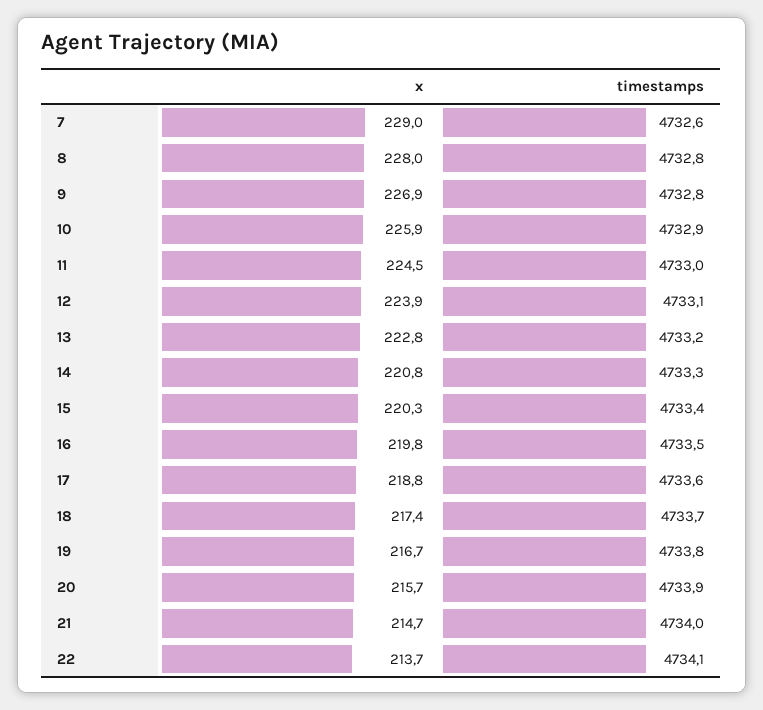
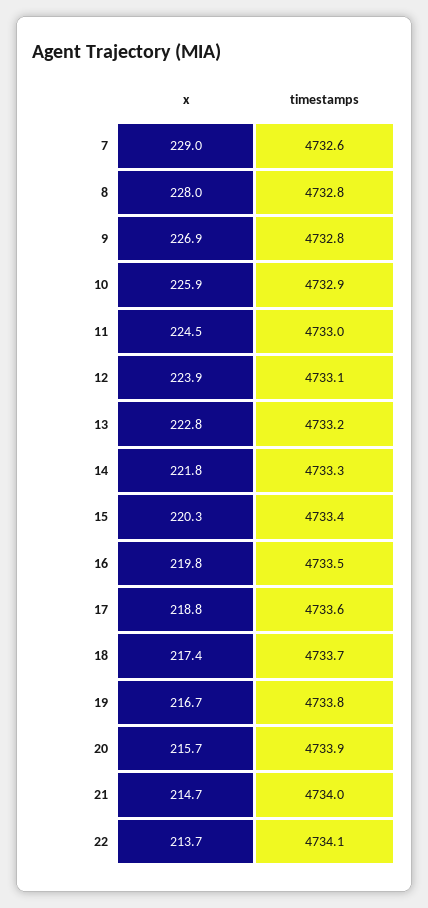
x, 14: 220.8 -> 221.8

